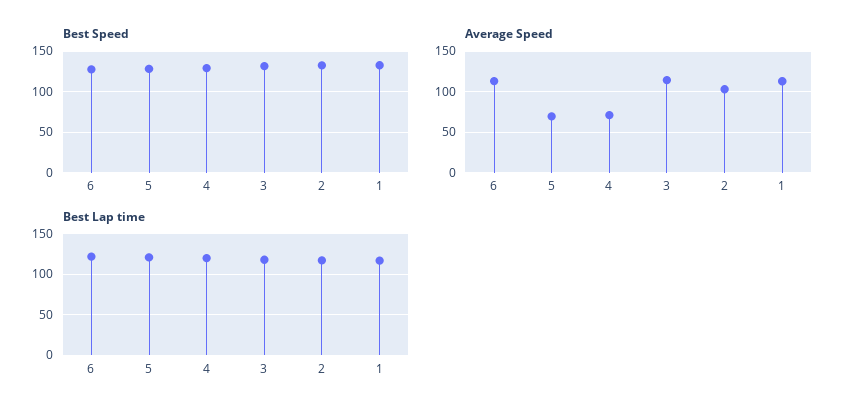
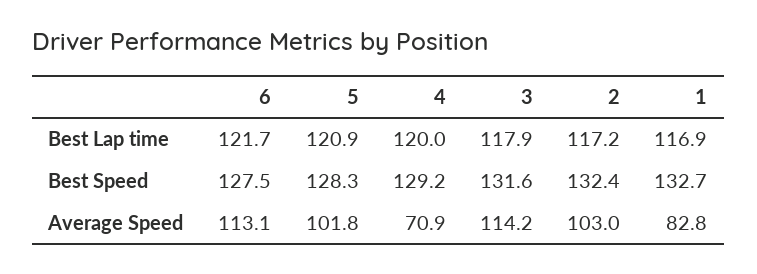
Average Speed, 5: 70 -> 101.8
Average Speed, 1: 110 -> 82.8

